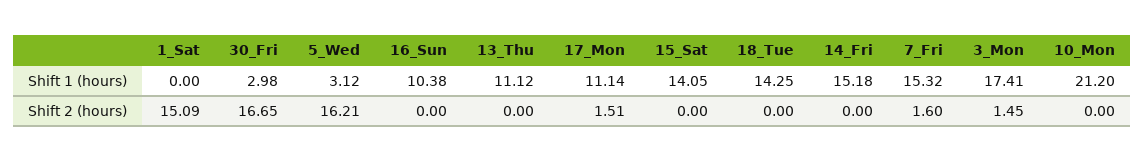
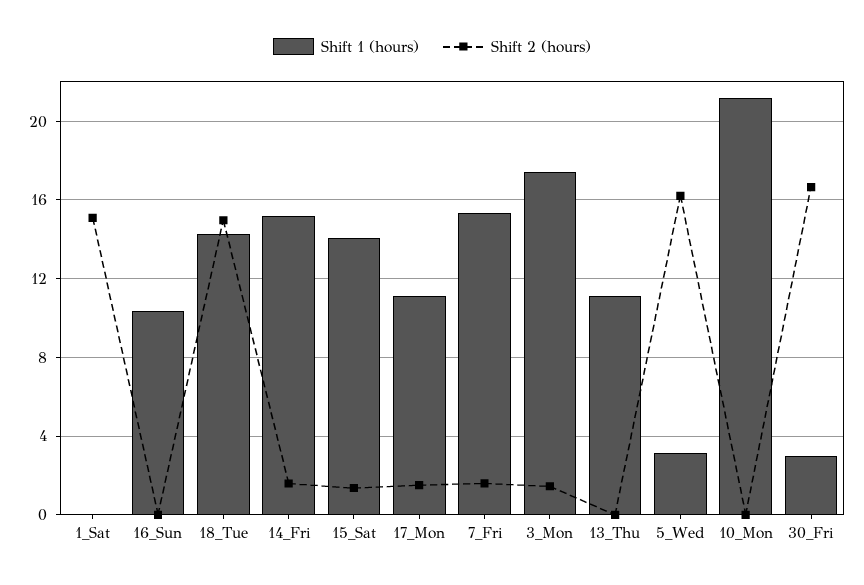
Shift 2 (hours), 15_Sat: 0 -> 1.5
Shift 2 (hours), 18_Tue: 0 -> 15
Shift 2 (hours), 14_Fri: 0 -> 1.5

